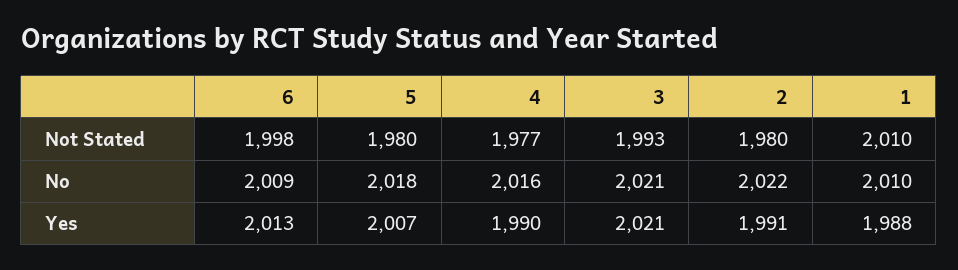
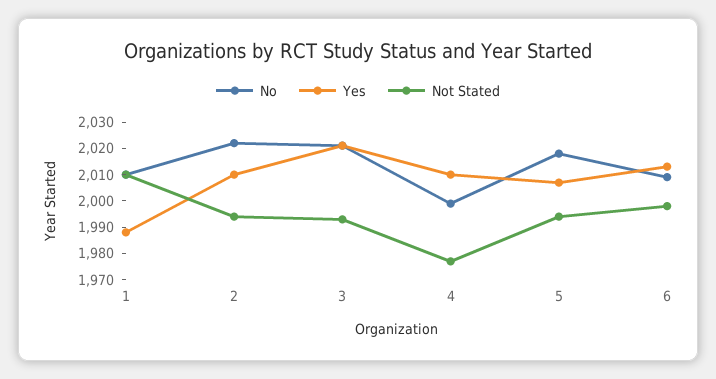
Not Stated, 5: 1980 -> 1995
Not Stated, 2: 1980 -> 1995
No, 4: 2016 -> 2000
Yes, 4: 1990 -> 2010
Yes, 2: 1991 -> 2010

